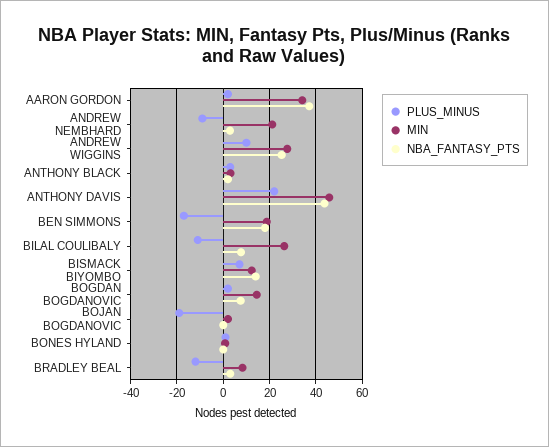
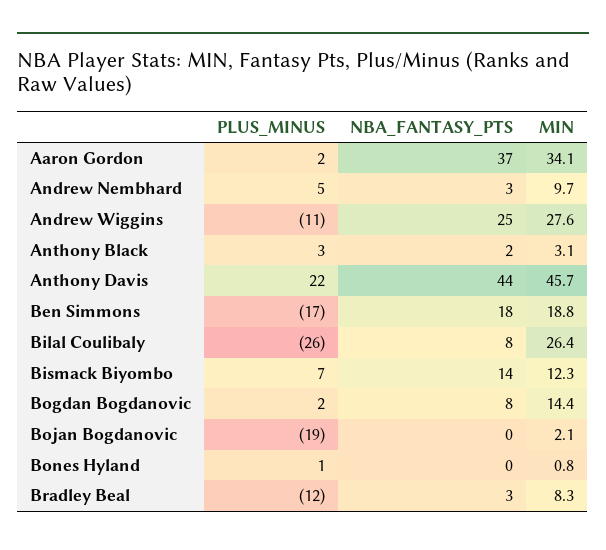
PLUS_MINUS, ANDREW NEMBHARD: -10 -> 5
MIN, ANDREW NEMBHARD: 20 -> 9.7
PLUS_MINUS, ANDREW WIGGINS: 10 -> -11
PLUS_MINUS, BILAL COULIBALY: -10 -> -26

